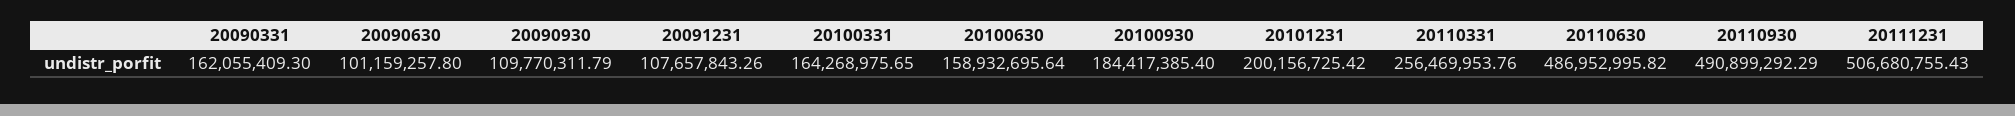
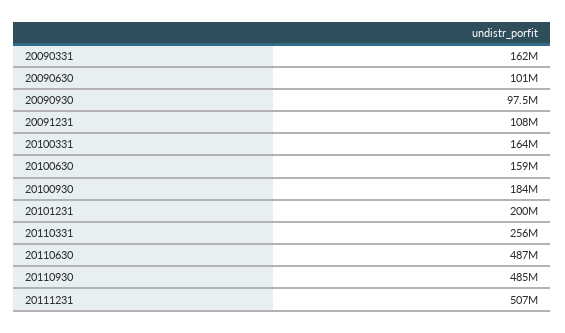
20090930: 109770311.79 -> 97500000
20110930: 490899292.29 -> 485000000

